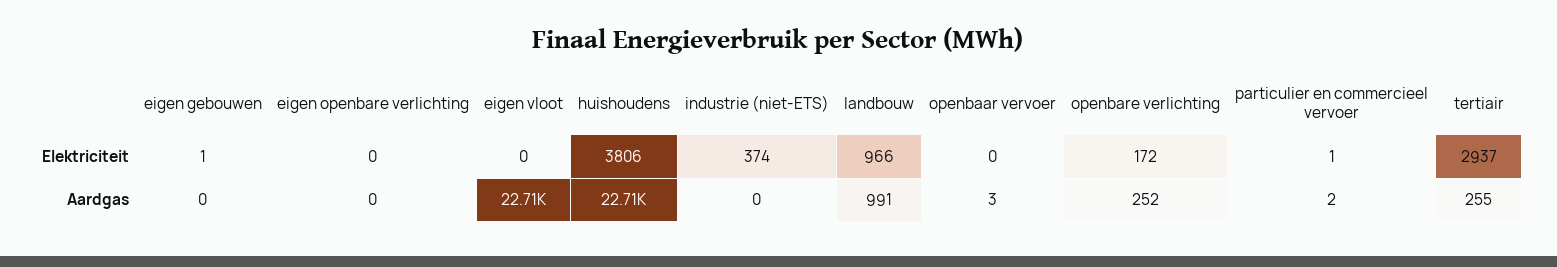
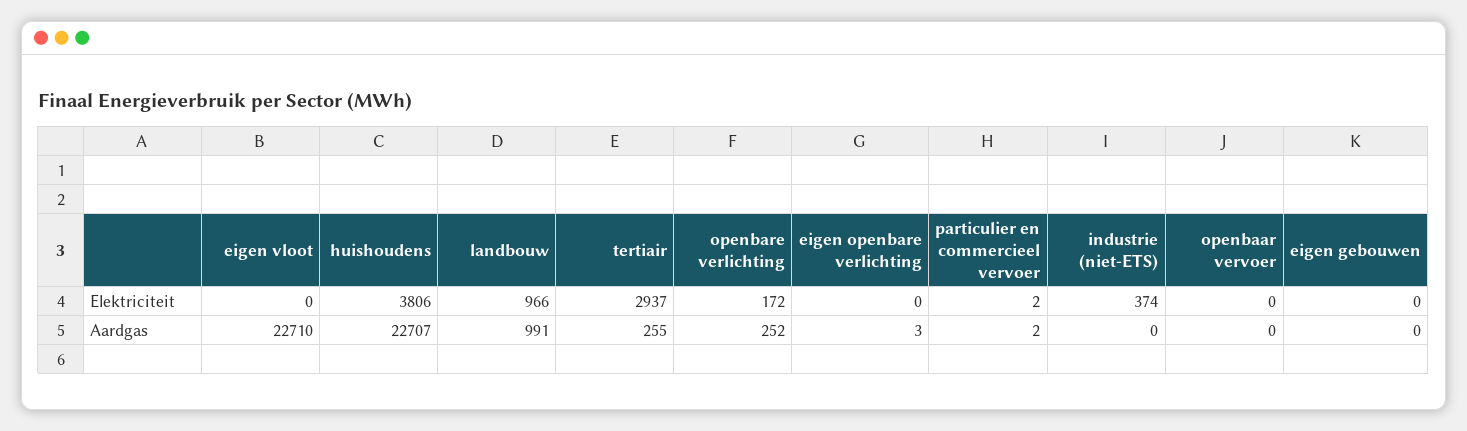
eigen gebouwen, Elektriciteit: 1 -> 0
particulier en commercieel vervoer, Elektriciteit: 1 -> 2
eigen openbare verlichting, Aardgas: 0 -> 3
openbaar vervoer, Aardgas: 3 -> 0

